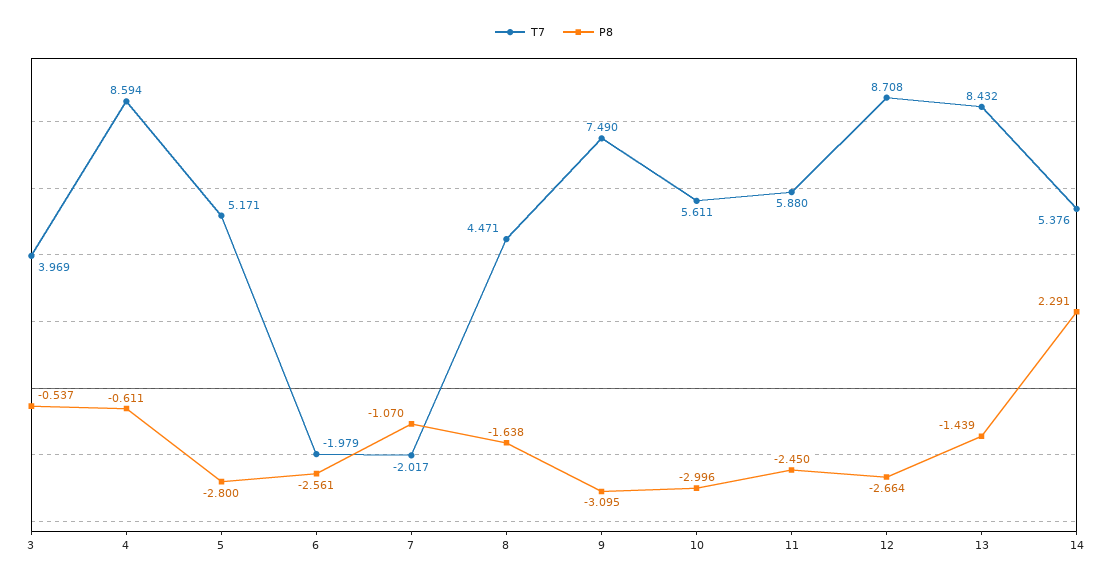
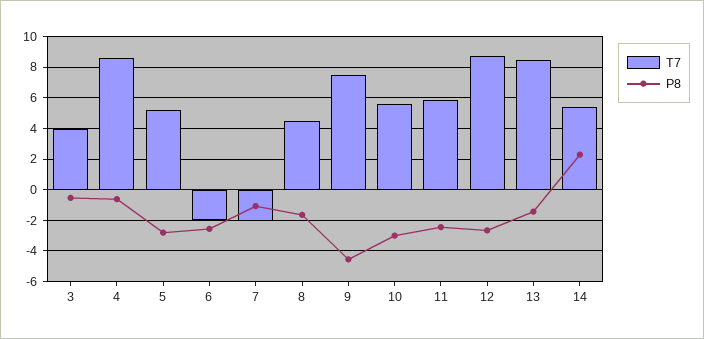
P8, 9: -3.095 -> -4.5

